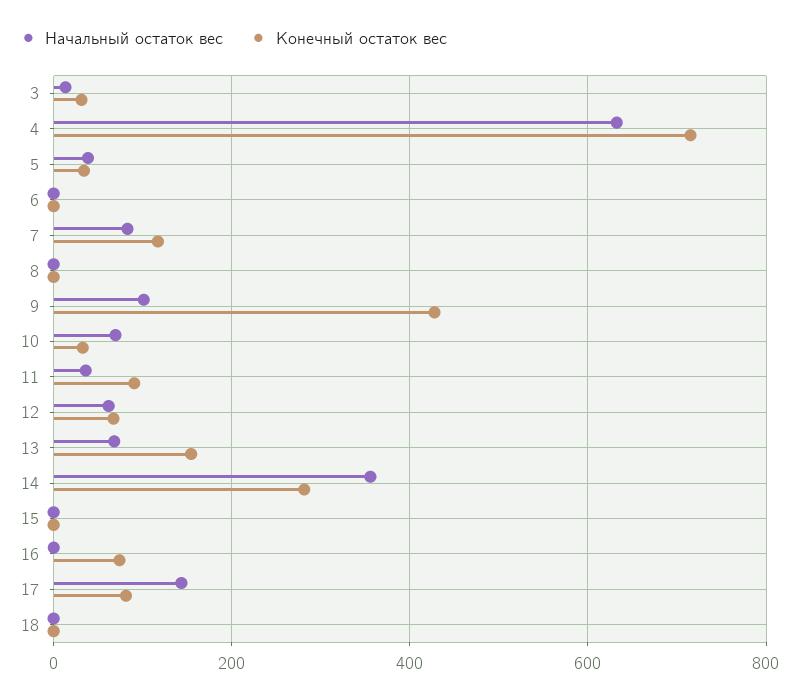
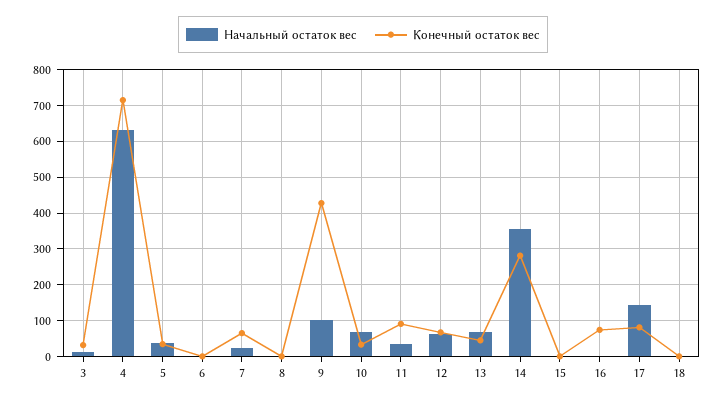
Начальный остаток вес, 7: 80 -> 20
Конечный остаток вес, 7: 120 -> 60
Конечный остаток вес, 13: 160 -> 40

